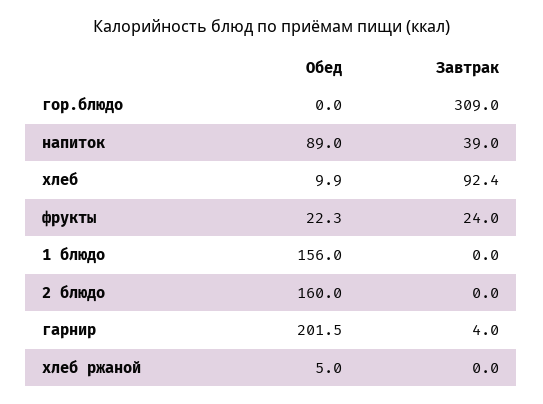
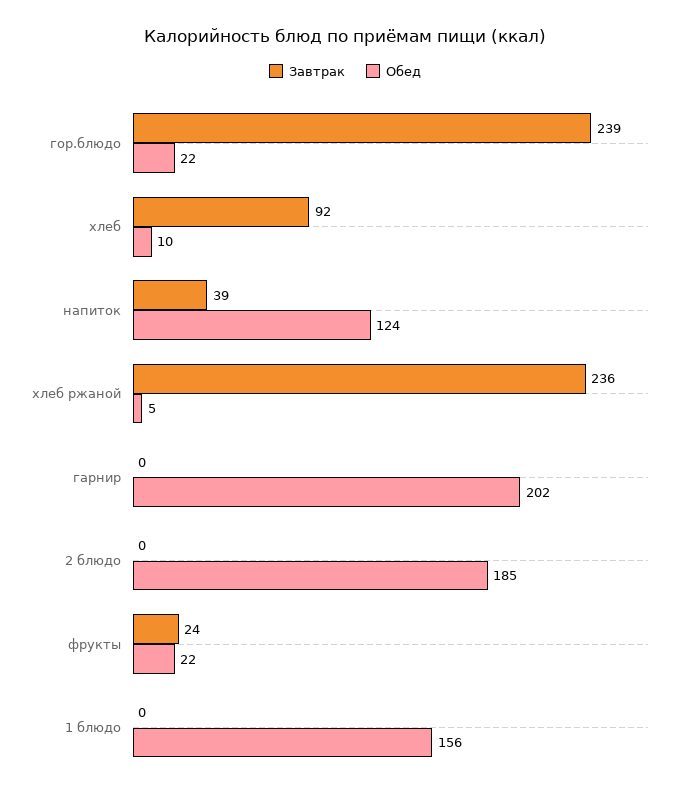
Обед, гор.блюдо: 0 -> 22
Завтрак, гор.блюдо: 309 -> 239
Обед, напиток: 89 -> 124
Обед, 2 блюдо: 160 -> 185
Завтрак, гарнир: 4 -> 0
Завтрак, хлеб ржаной: 0 -> 236

